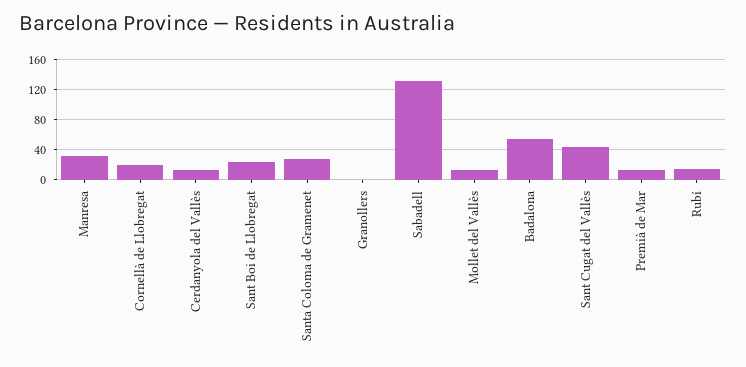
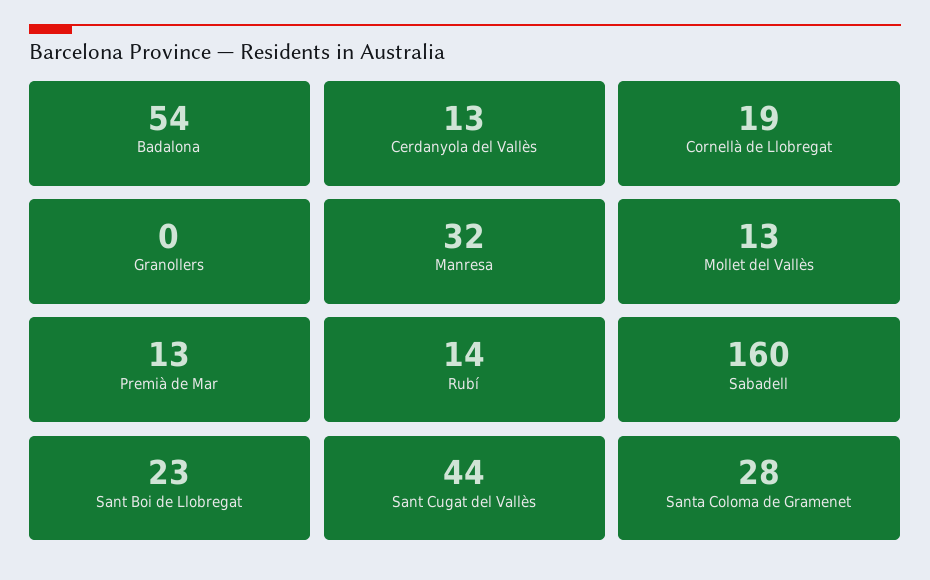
Sabadell: 130 -> 160

